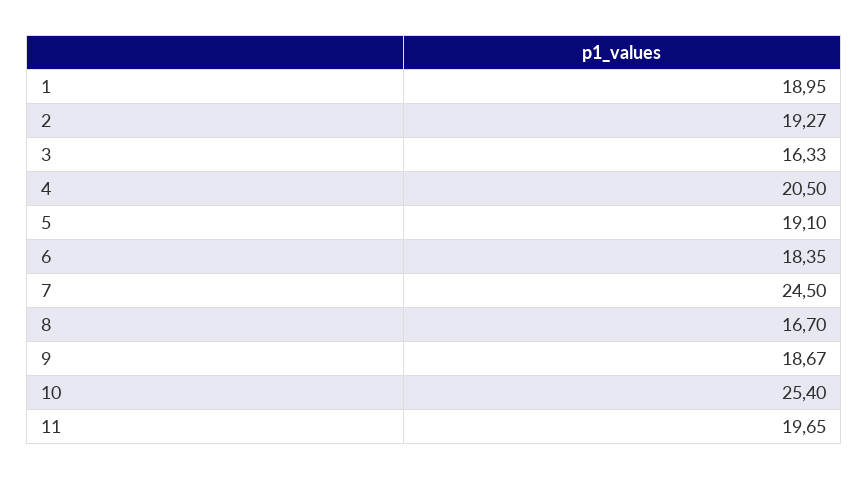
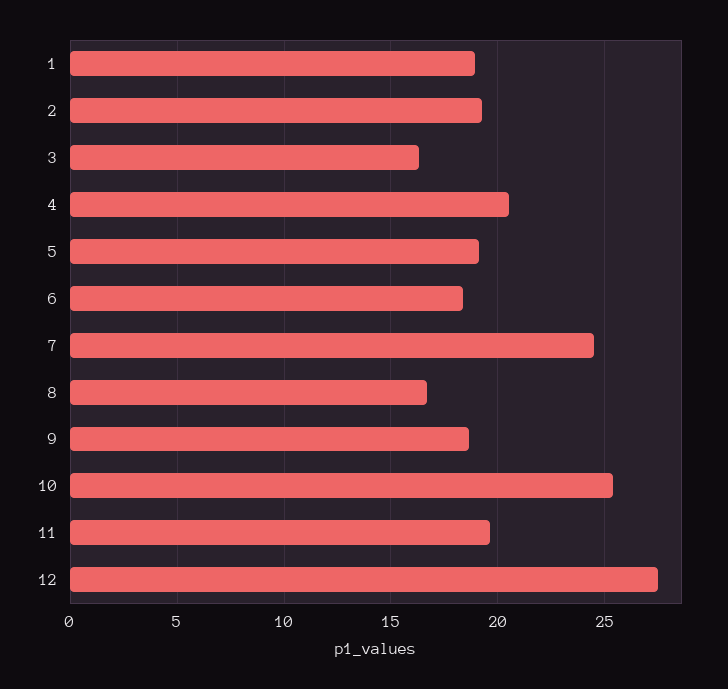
12: none -> 27.5

